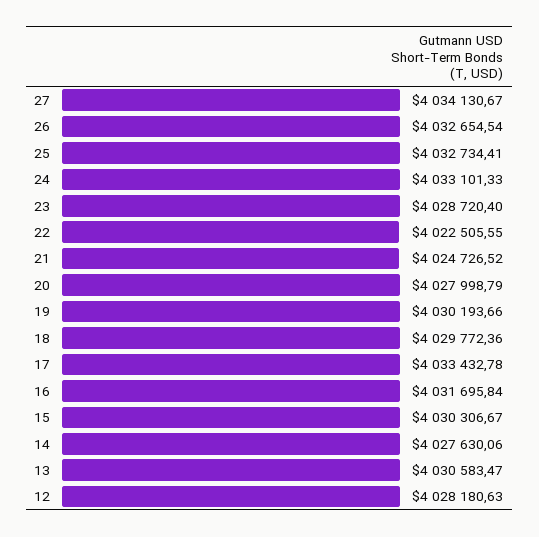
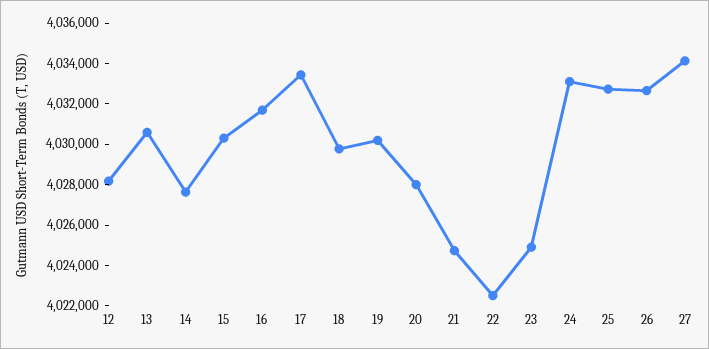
23: 4028720.4 -> 4025000

